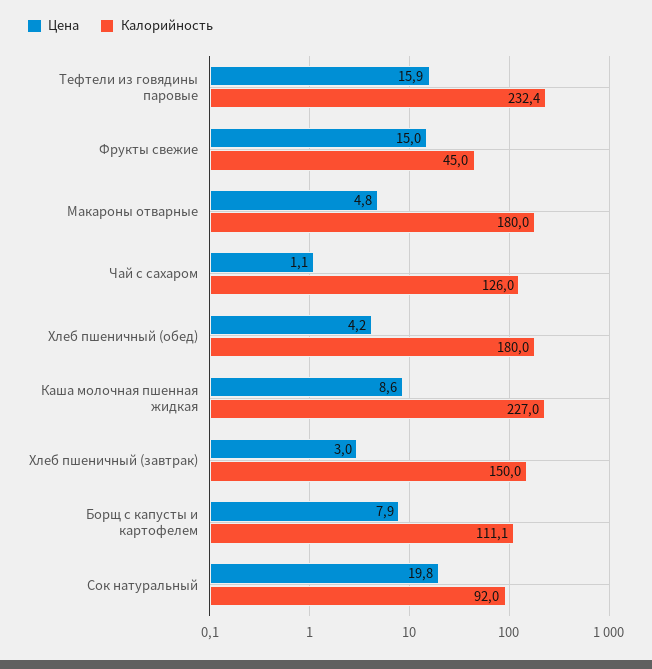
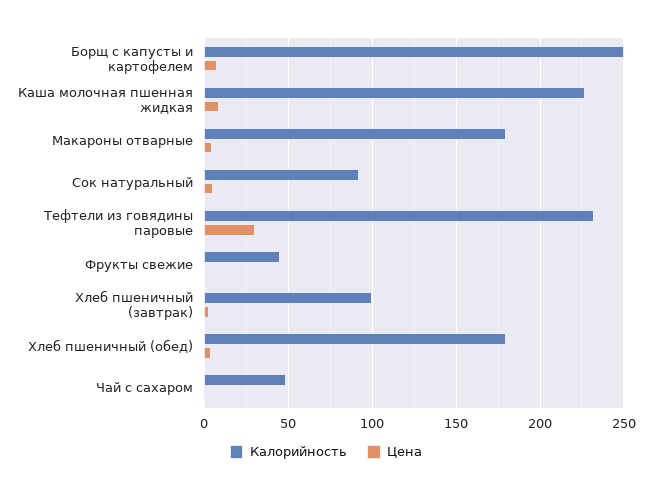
Цена, Тефтели из говядины паровые: 15.9 -> 30
Цена, Фрукты свежие: 15 -> 0
Калорийность, Чай с сахаром: 126 -> 50
Калорийность, Хлеб пшеничный (завтрак): 150 -> 100
Калорийность, Борщ с капусты и картофелем: 111.1 -> 250
Цена, Сок натуральный: 19.8 -> 5

